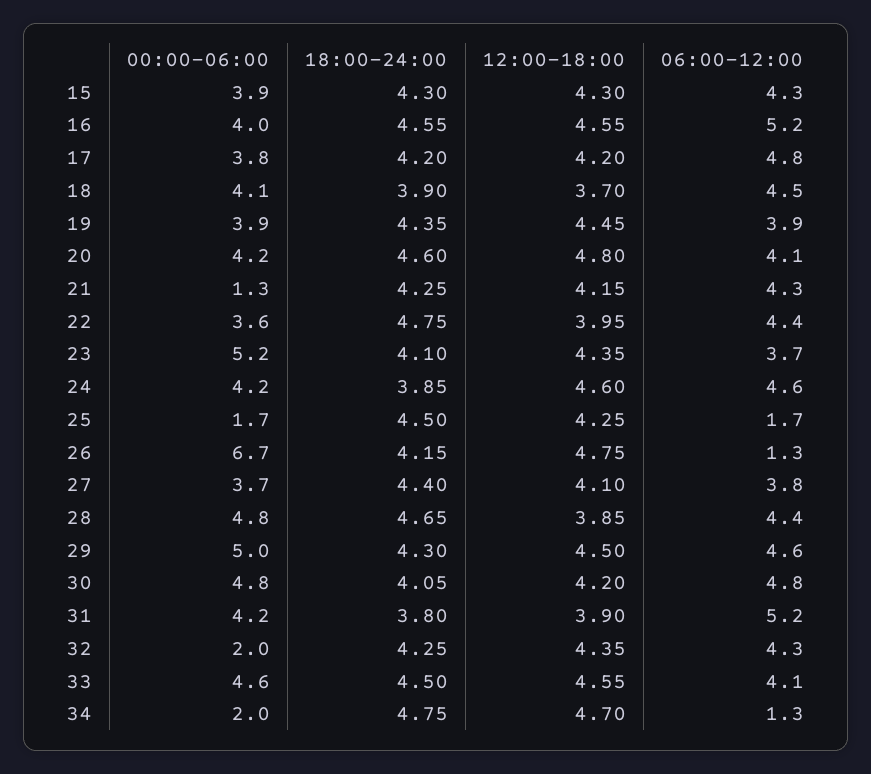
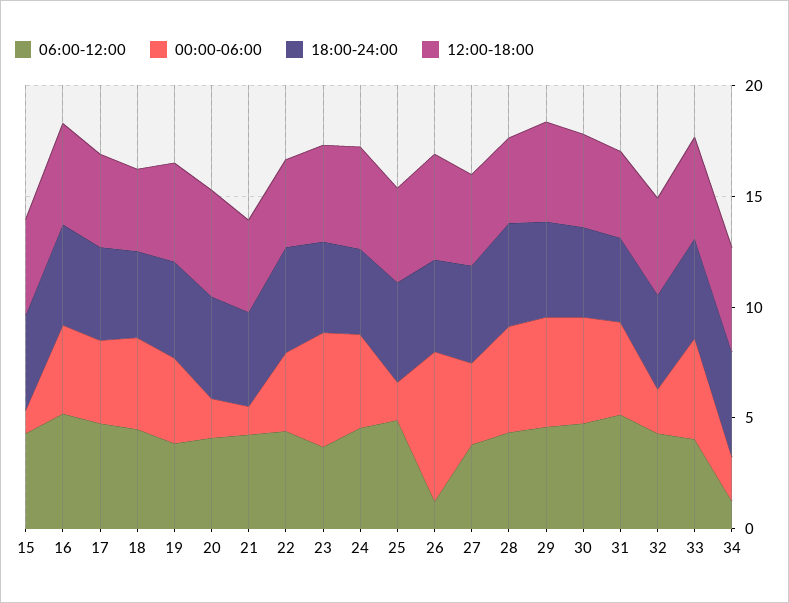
00:00-06:00, 15: 3.9 -> 1
00:00-06:00, 20: 4.2 -> 2
06:00-12:00, 25: 1.7 -> 5

